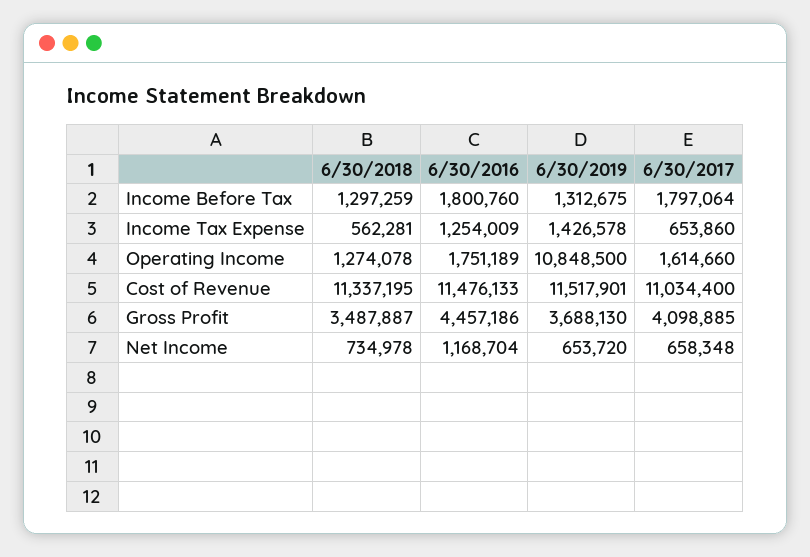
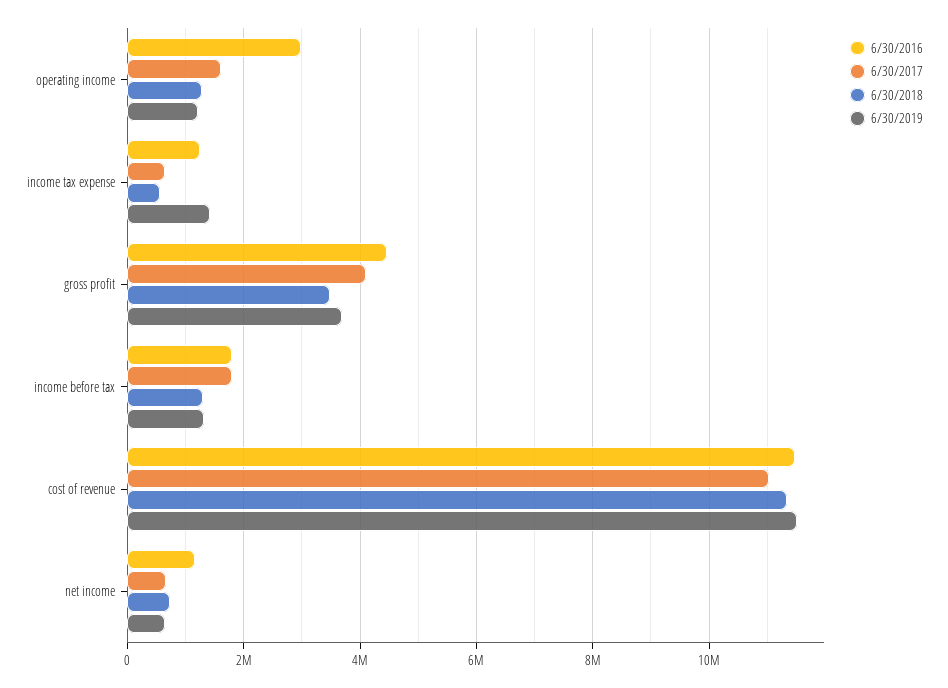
6/30/2016, Operating Income: 1751189 -> 3000000
6/30/2019, Operating Income: 10848500 -> 1200000

